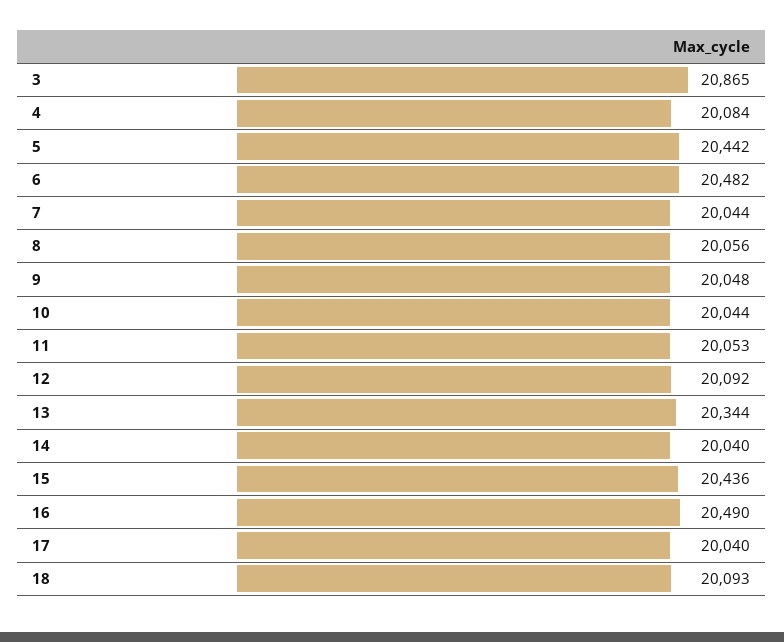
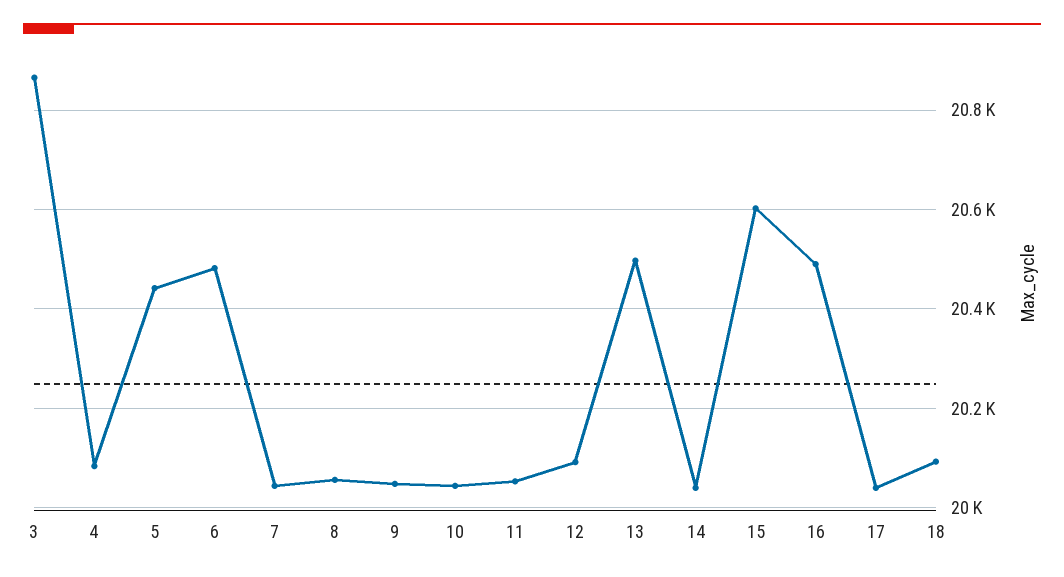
13: 20344 -> 20500
15: 20436 -> 20600

